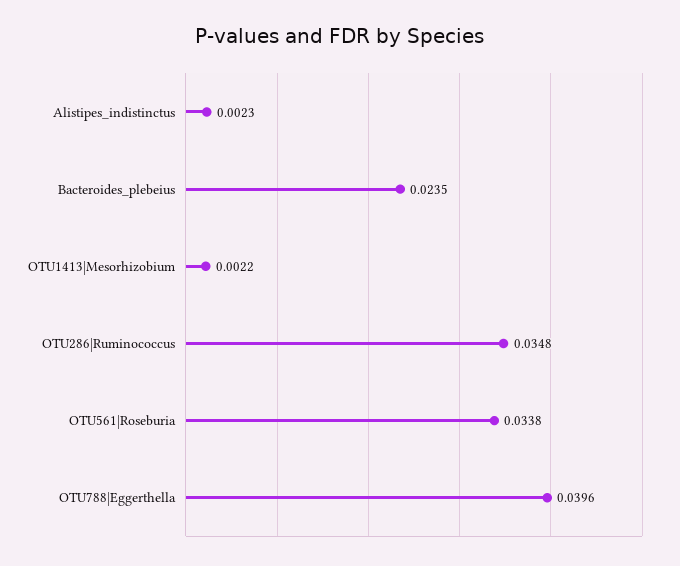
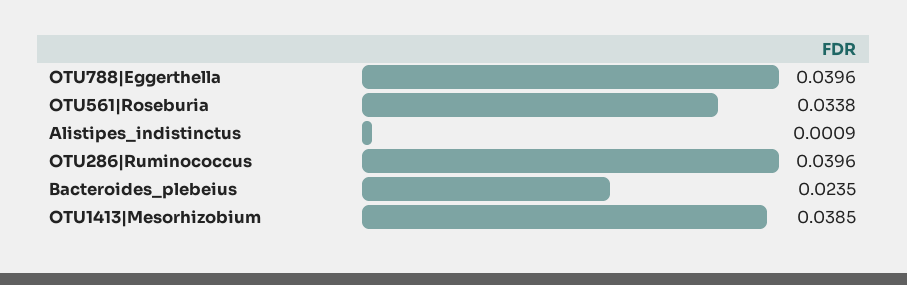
Alistipes_indistinctus: 0.0023 -> 0.0009
OTU1413|Mesorhizobium: 0.0022 -> 0.0385
OTU286|Ruminococcus: 0.0348 -> 0.0396

